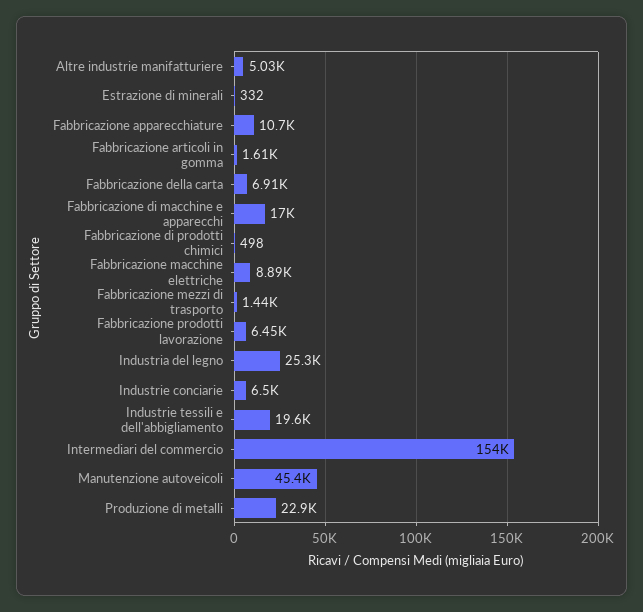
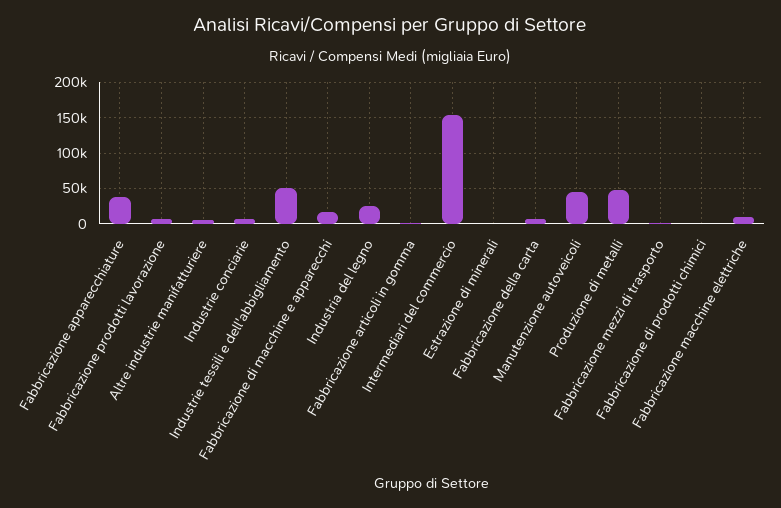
Fabbricazione apparecchiature: 10700 -> 40000
Industrie tessili e dell'abbigliamento: 19600 -> 50000
Produzione di metalli: 22900 -> 50000

